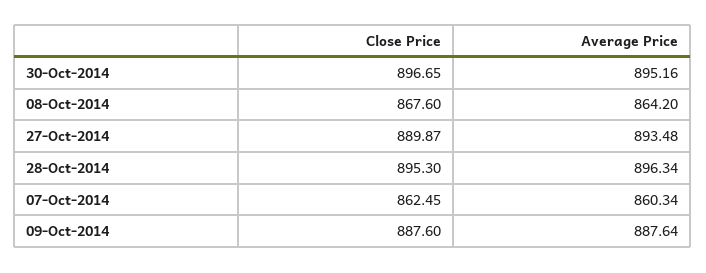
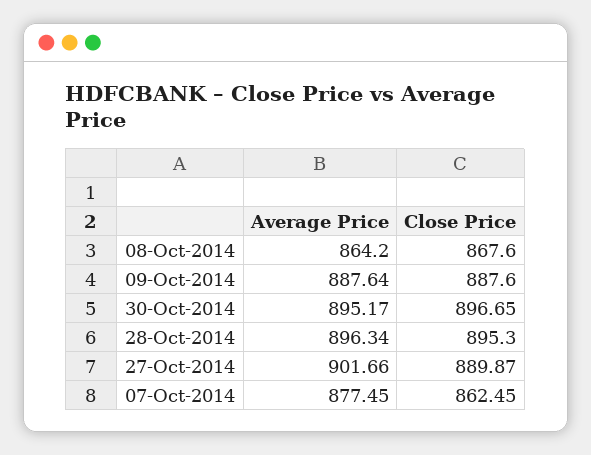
Average Price, 30-Oct-2014: 895.16 -> 895.17
Average Price, 27-Oct-2014: 893.48 -> 901.66
Average Price, 07-Oct-2014: 860.34 -> 877.45

